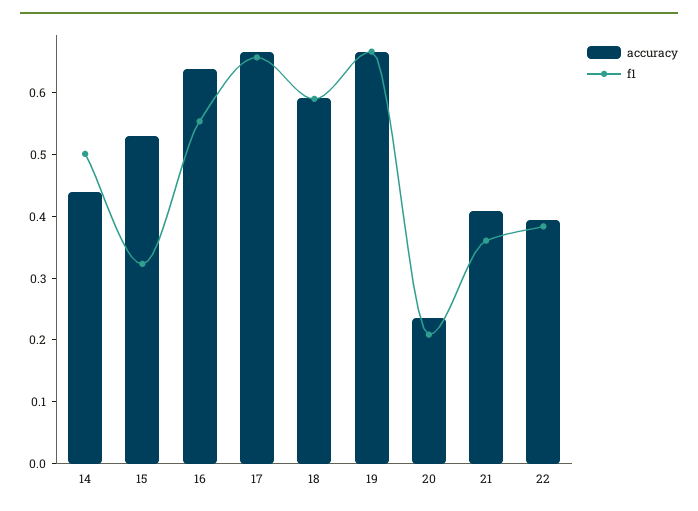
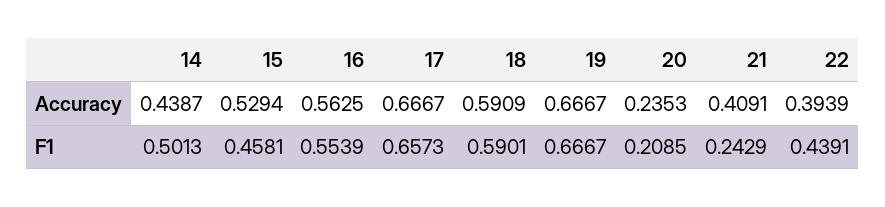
f1, 15: 0.32 -> 0.4581
accuracy, 16: 0.64 -> 0.5625
f1, 21: 0.36 -> 0.2429
f1, 22: 0.38 -> 0.4391

